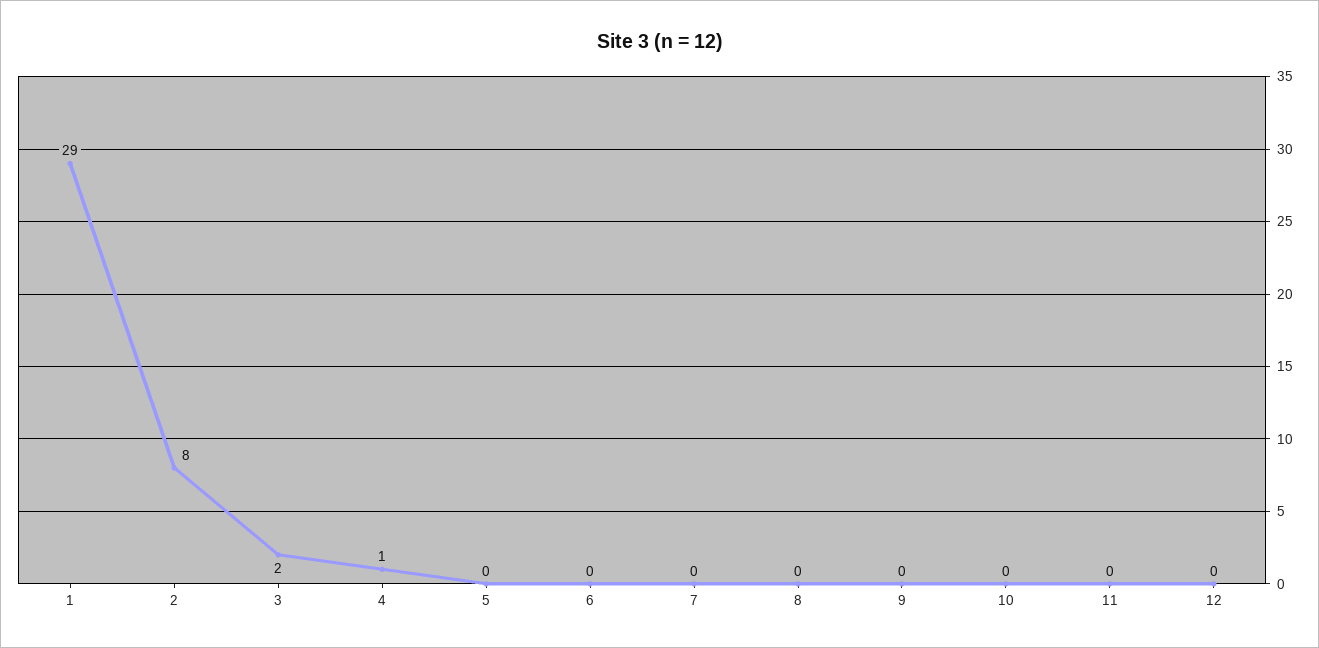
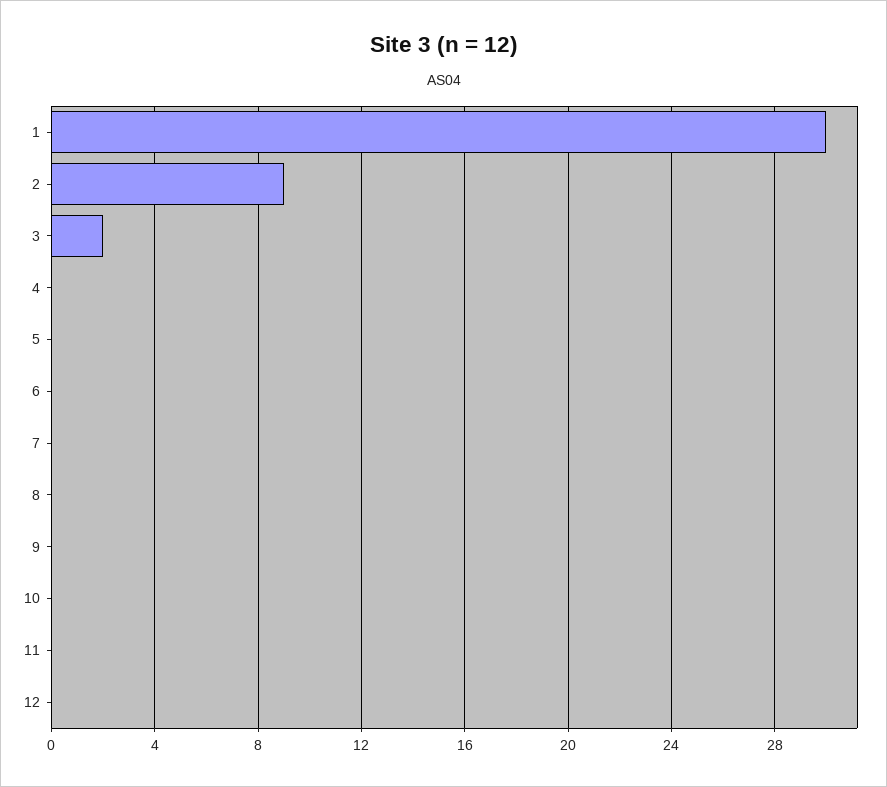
1: 29 -> 30
2: 8 -> 9
4: 1 -> 0

